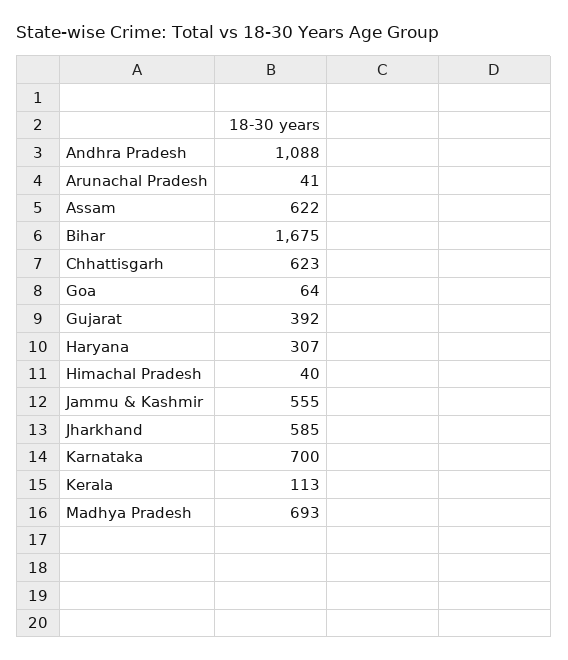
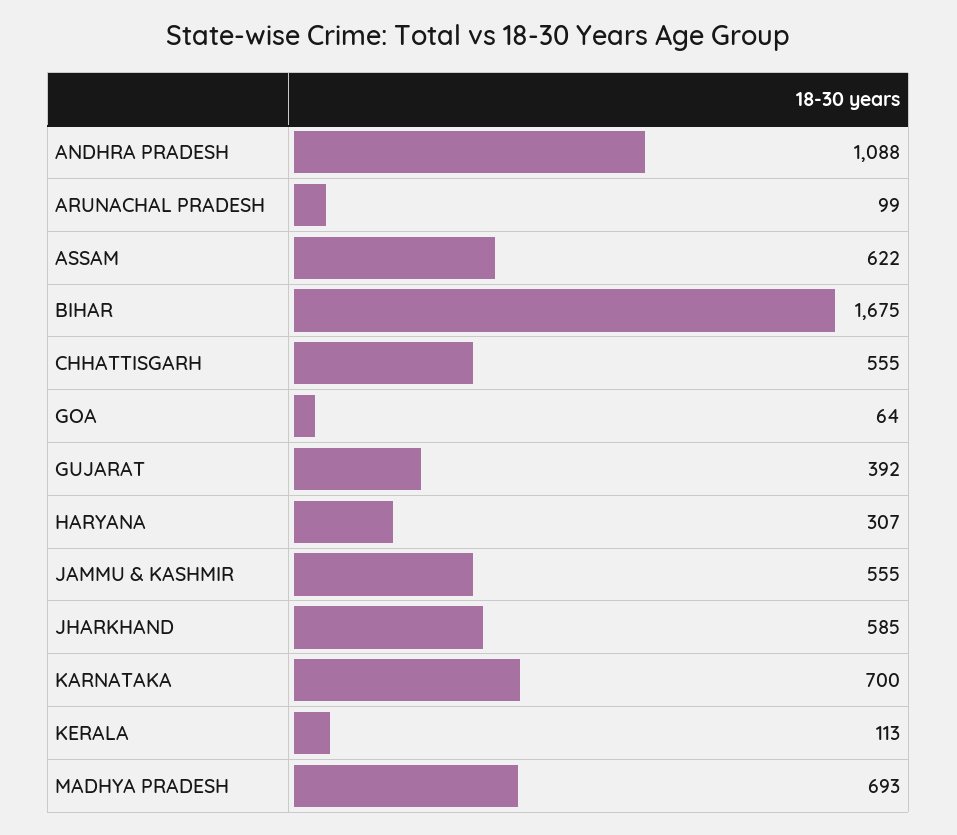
Arunachal Pradesh: 41 -> 99
Chhattisgarh: 623 -> 555
Himachal Pradesh: 40 -> none

